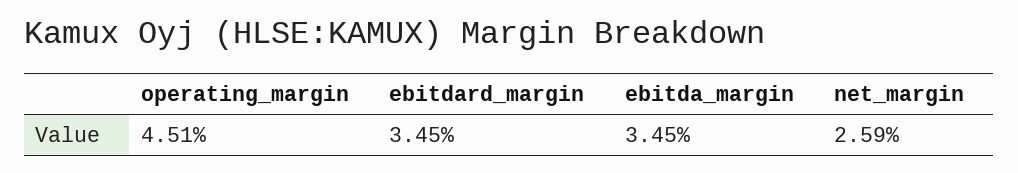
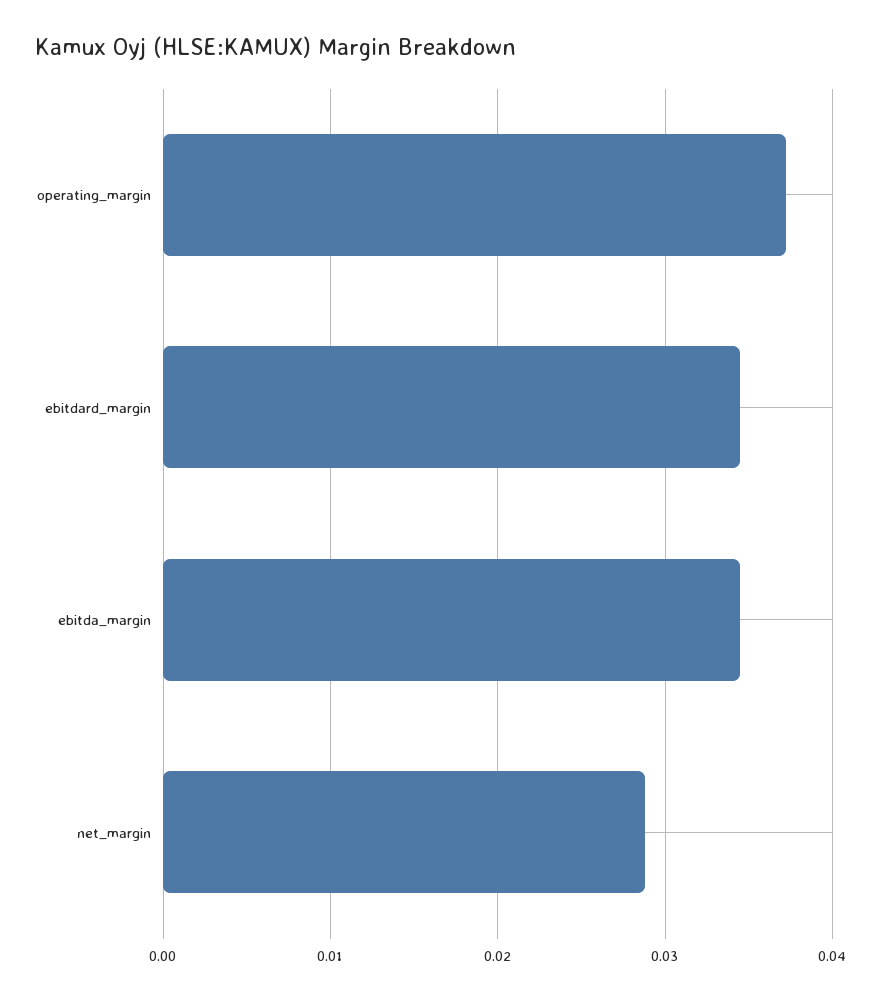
operating_margin: 0.0451 -> 0.037
net_margin: 0.0259 -> 0.029

